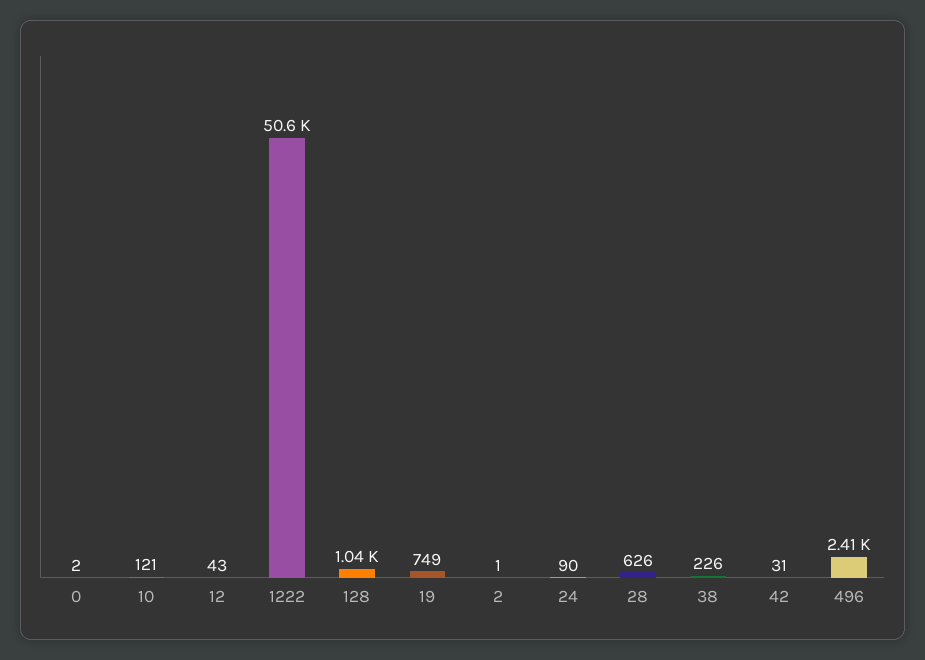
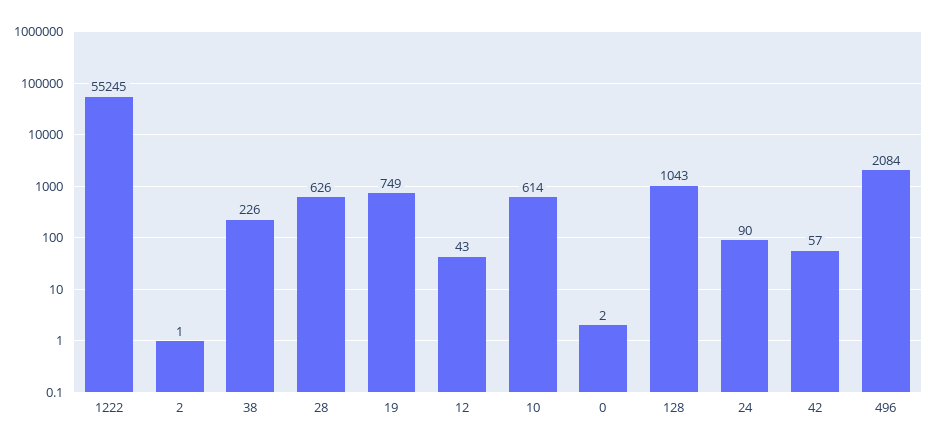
10: 121 -> 614
1222: 50600 -> 55245
42: 31 -> 57
496: 2410 -> 2084

